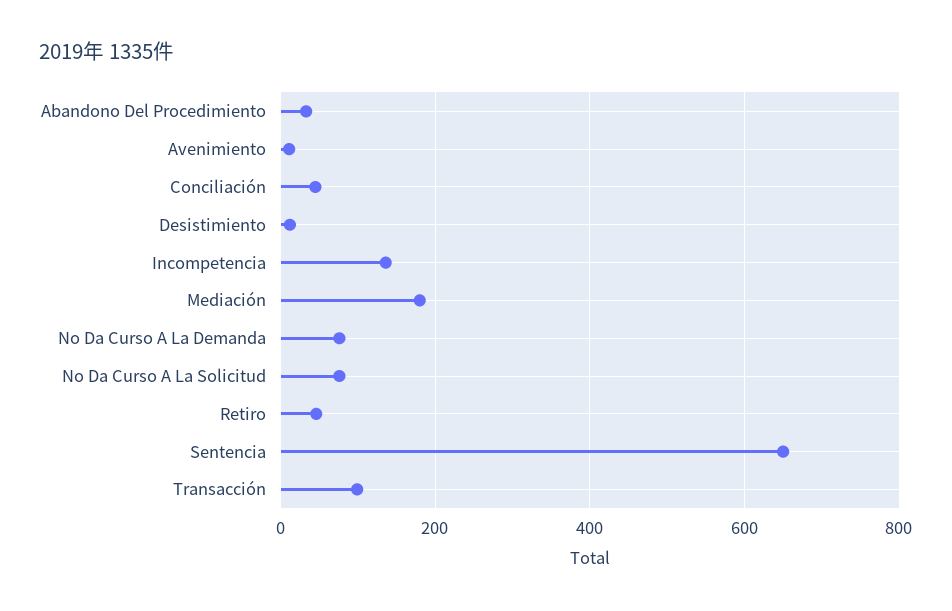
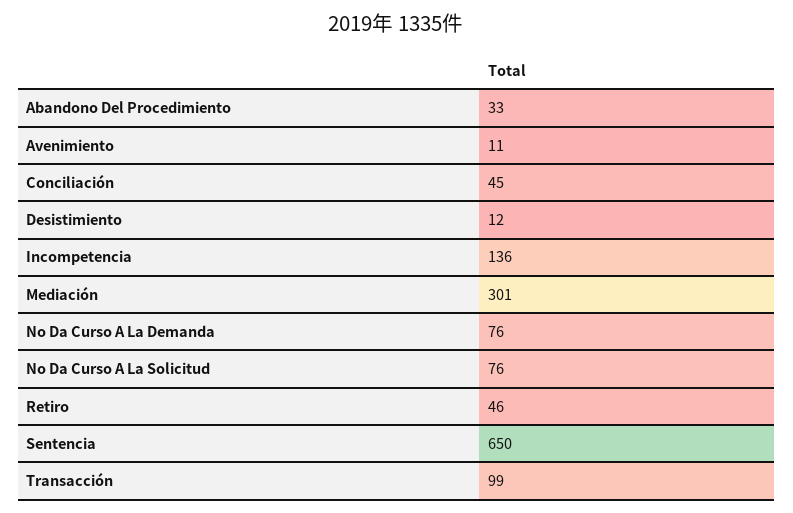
Mediación: 180 -> 301

